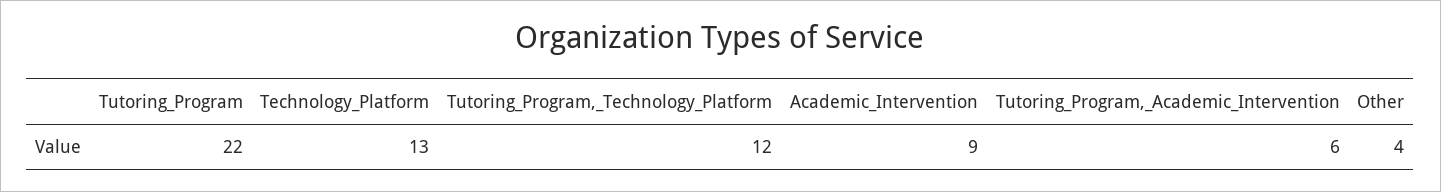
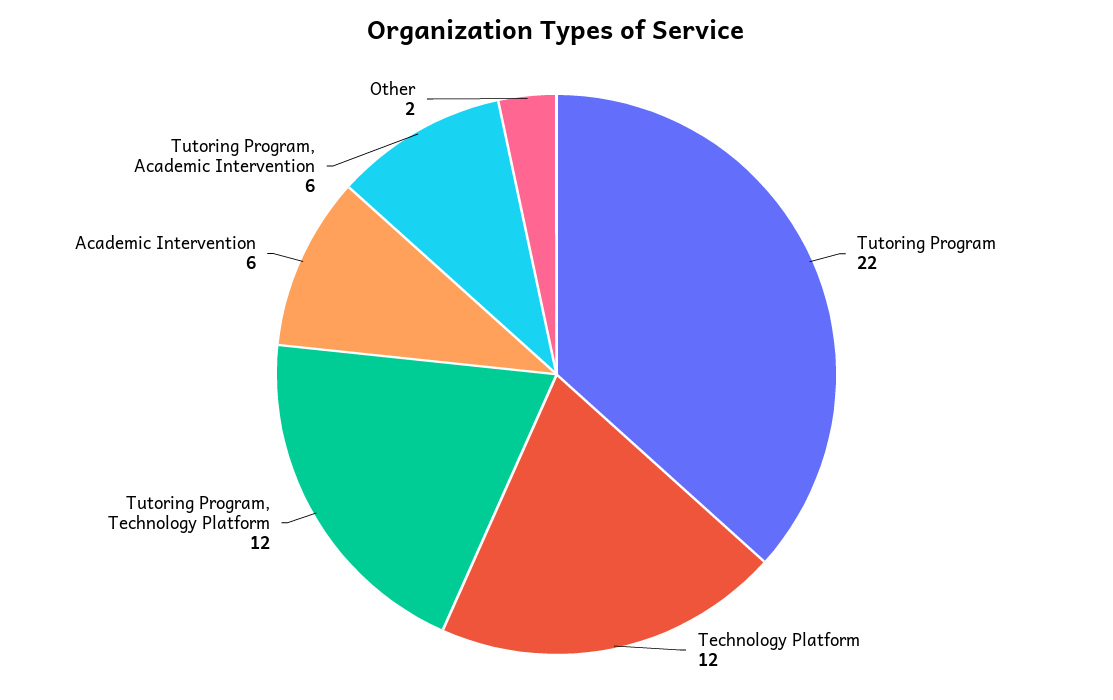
Technology_Platform: 13 -> 12
Academic_Intervention: 9 -> 6
Other: 4 -> 2

